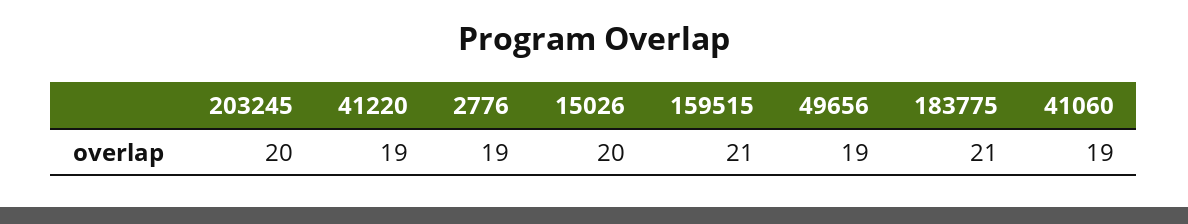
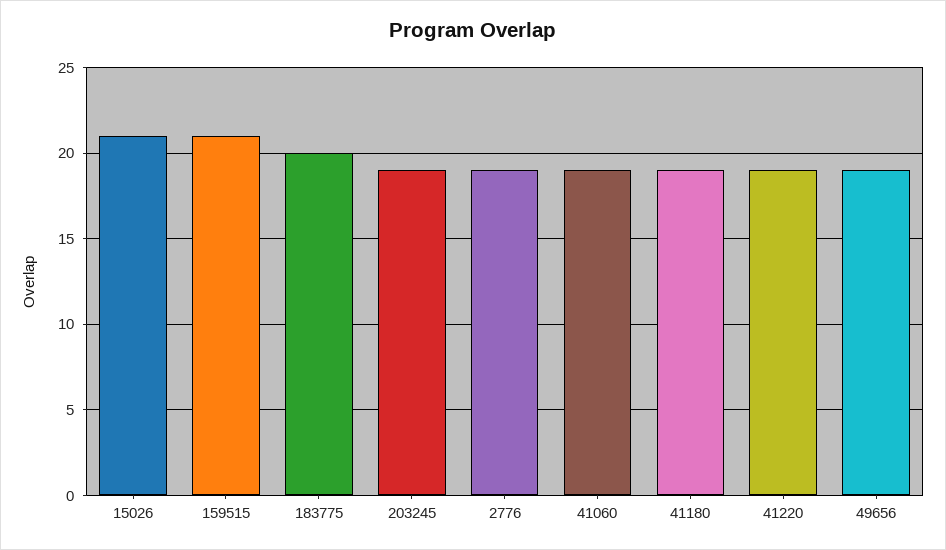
203245: 20 -> 19
15026: 20 -> 21
183775: 21 -> 20
41180: none -> 19

